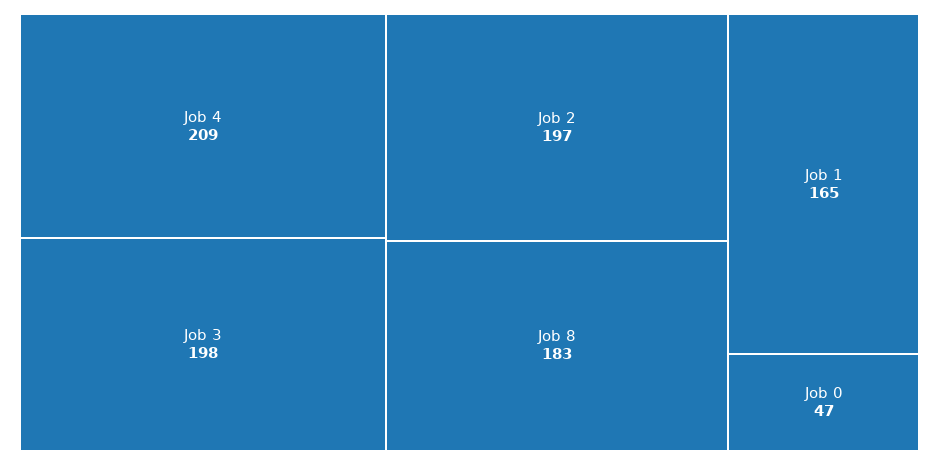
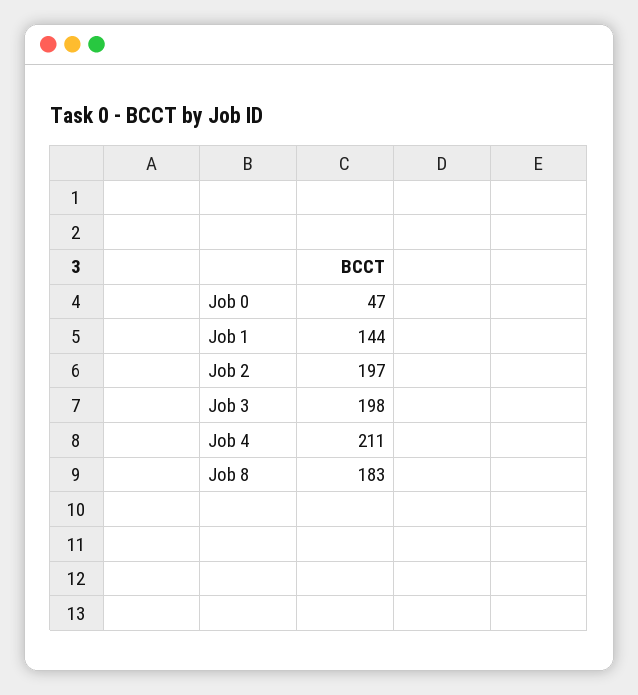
Job 4: 209 -> 211
Job 1: 165 -> 144

